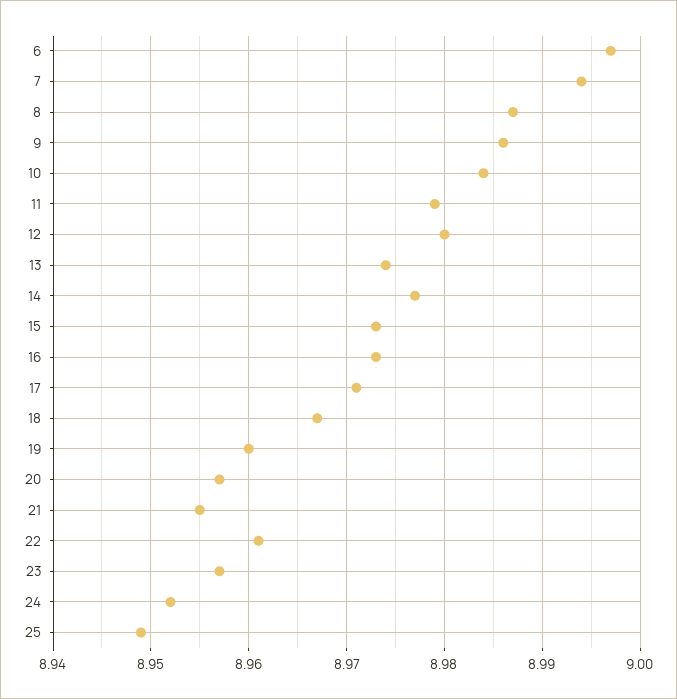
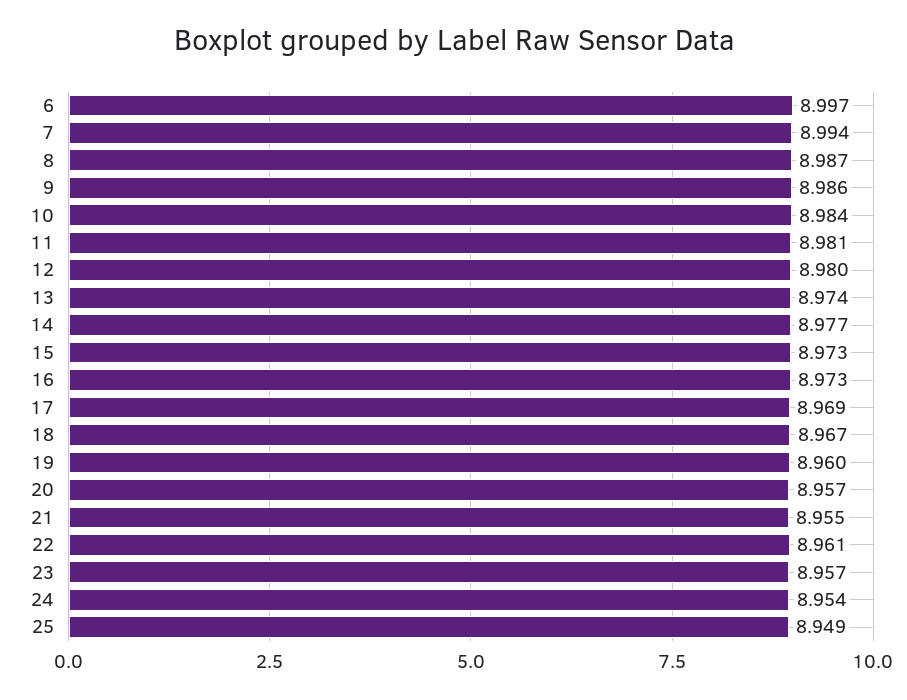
11: 8.979 -> 8.981
17: 8.971 -> 8.969
24: 8.952 -> 8.954

